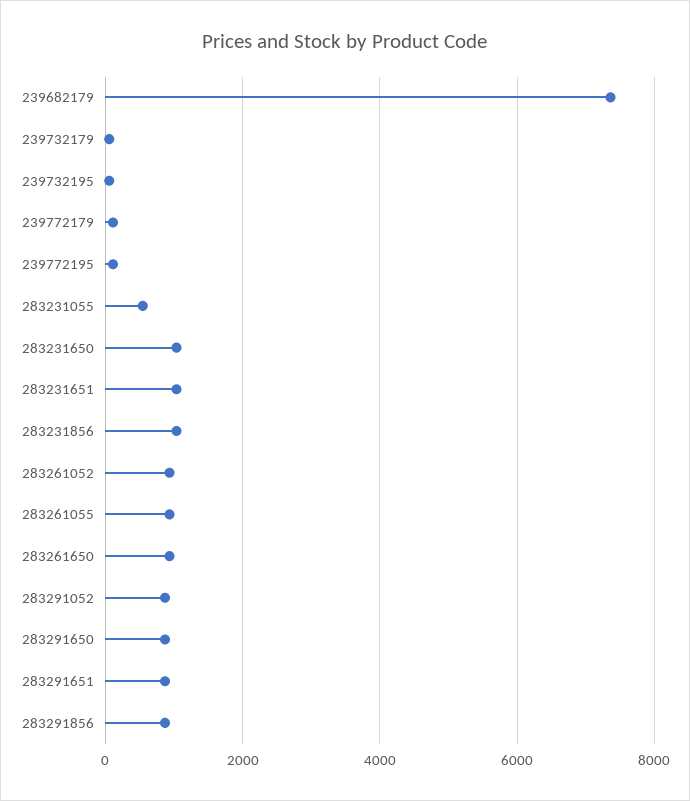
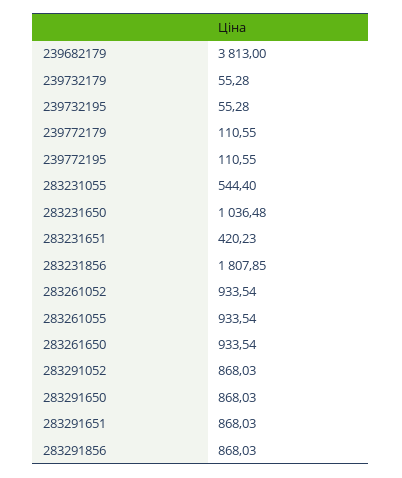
239682179: 7400 -> 3813
283231651: 1000 -> 420.23
283231856: 1000 -> 1807.85

